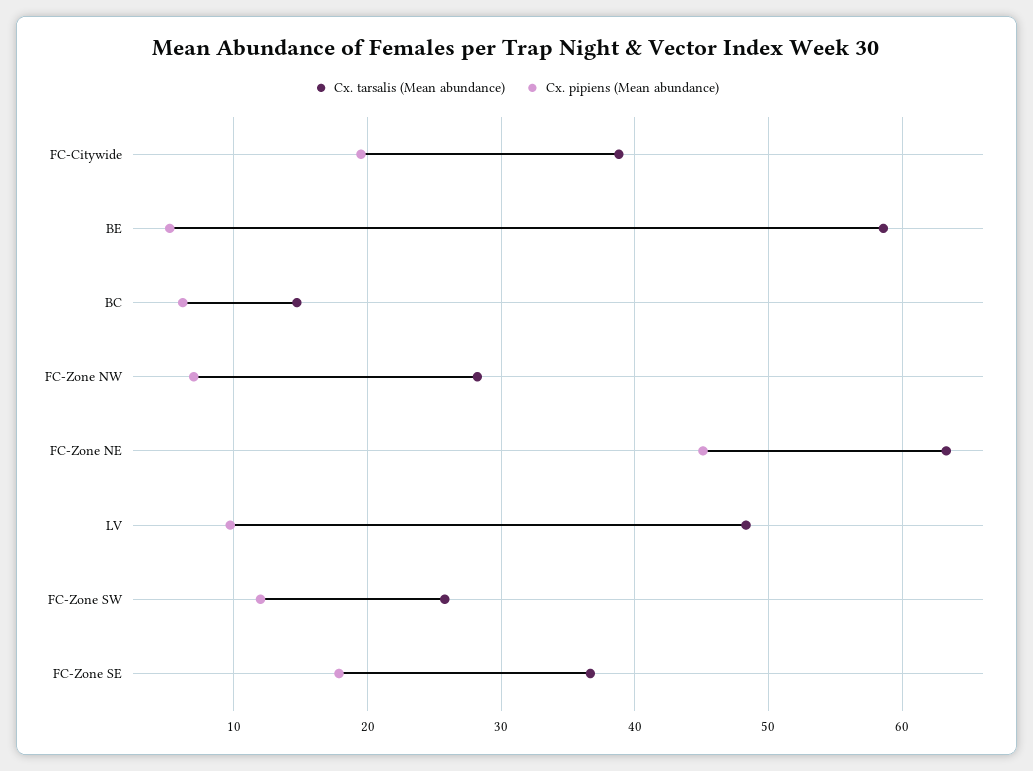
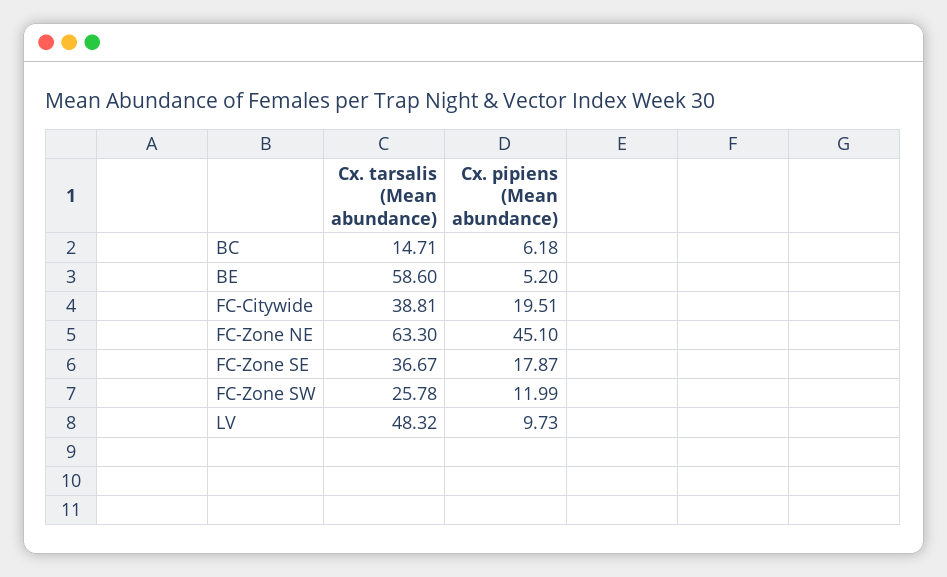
Cx. tarsalis (Mean abundance), FC-Zone NW: 28 -> none
Cx. pipiens (Mean abundance), FC-Zone NW: 7 -> none

